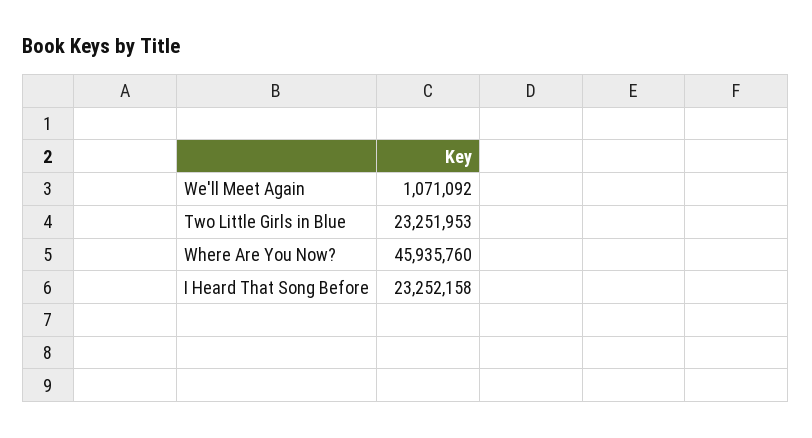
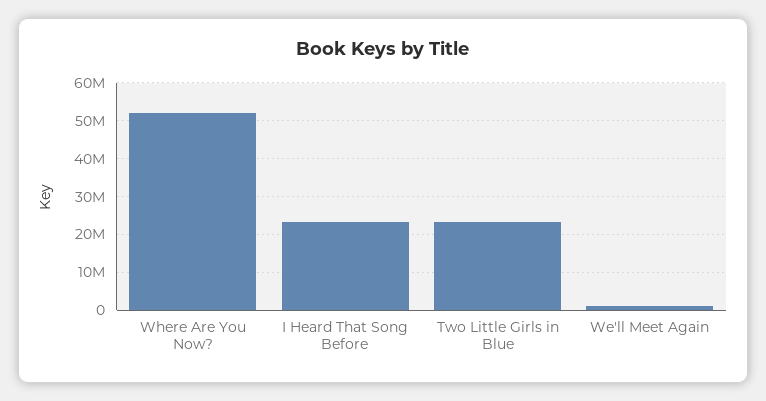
Where Are You Now?: 45935760 -> 52000000

